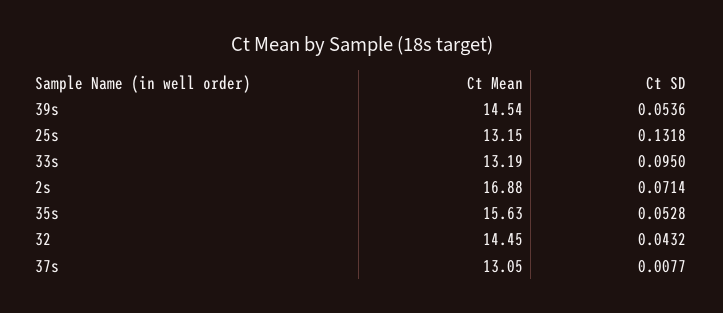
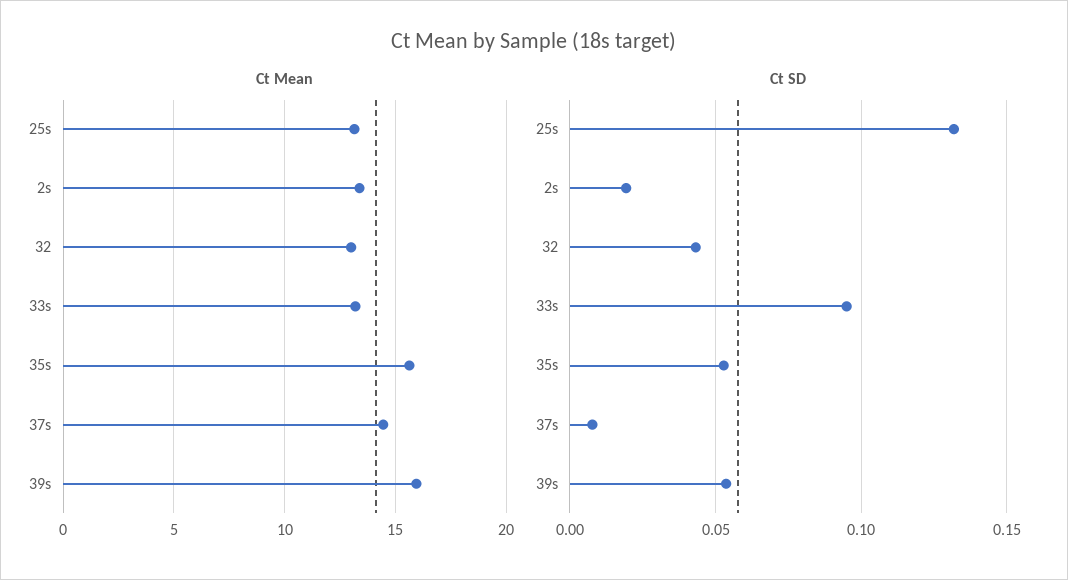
Ct Mean, 39s: 14.54 -> 16
Ct Mean, 2s: 16.88 -> 13.5
Ct SD, 2s: 0.0714 -> 0.02
Ct Mean, 32: 14.45 -> 13
Ct Mean, 37s: 13.05 -> 14.5

